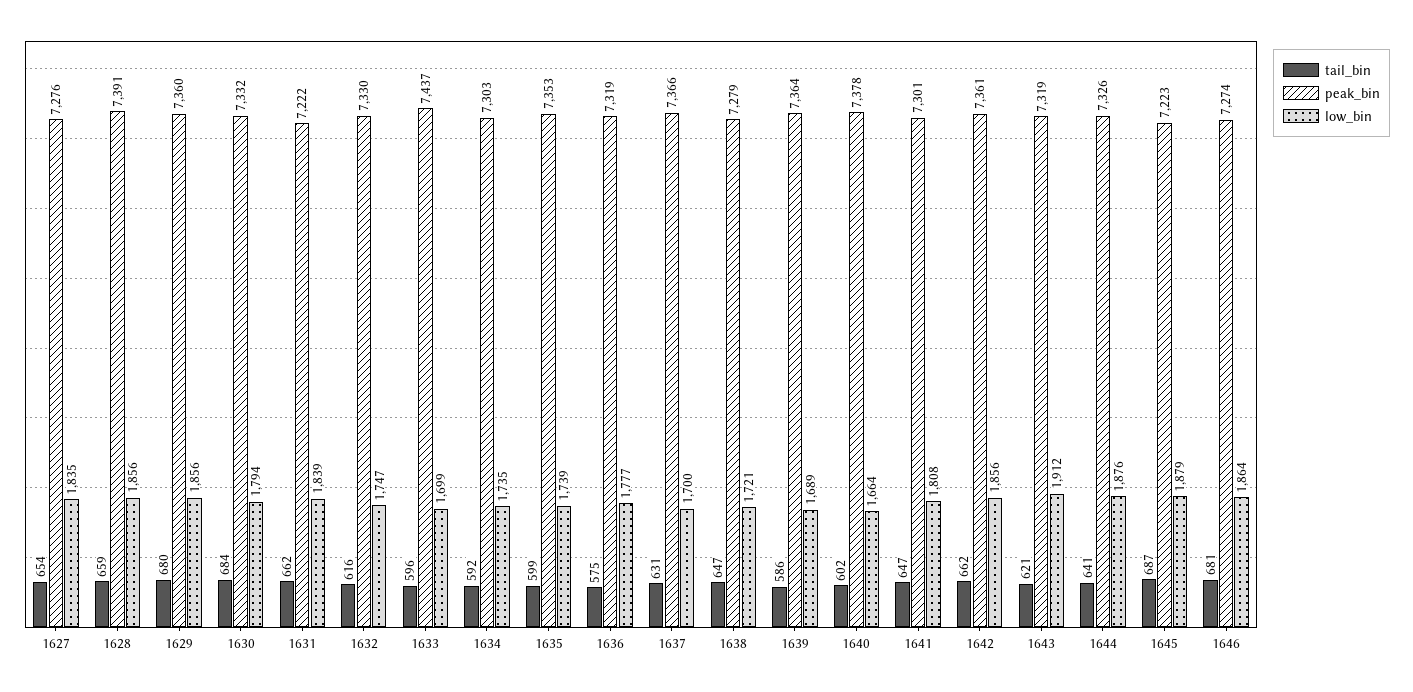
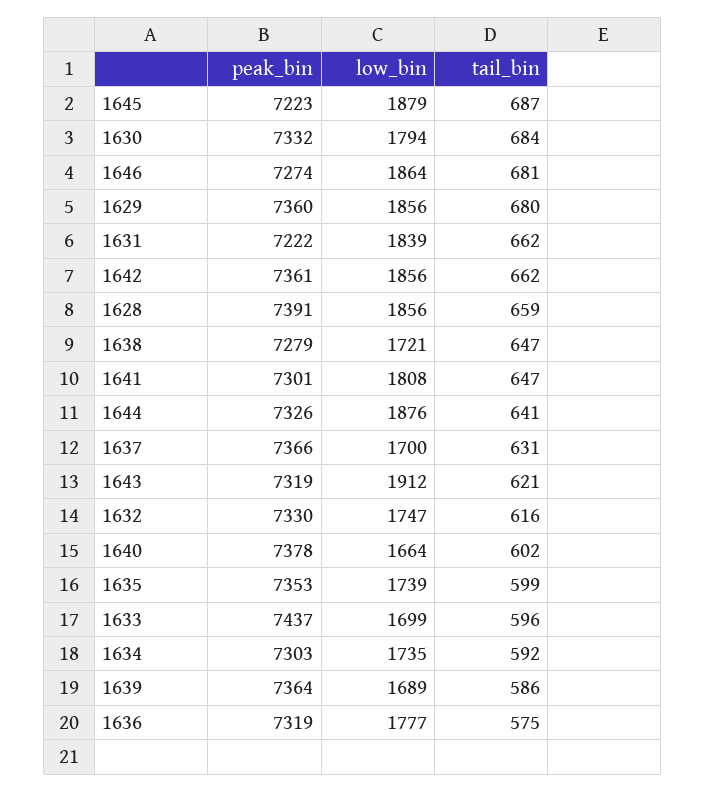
tail_bin, 1627: 654 -> none
peak_bin, 1627: 7276 -> none
low_bin, 1627: 1835 -> none

